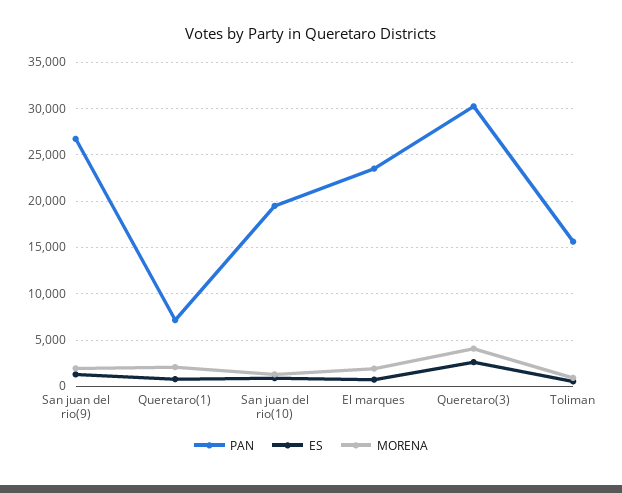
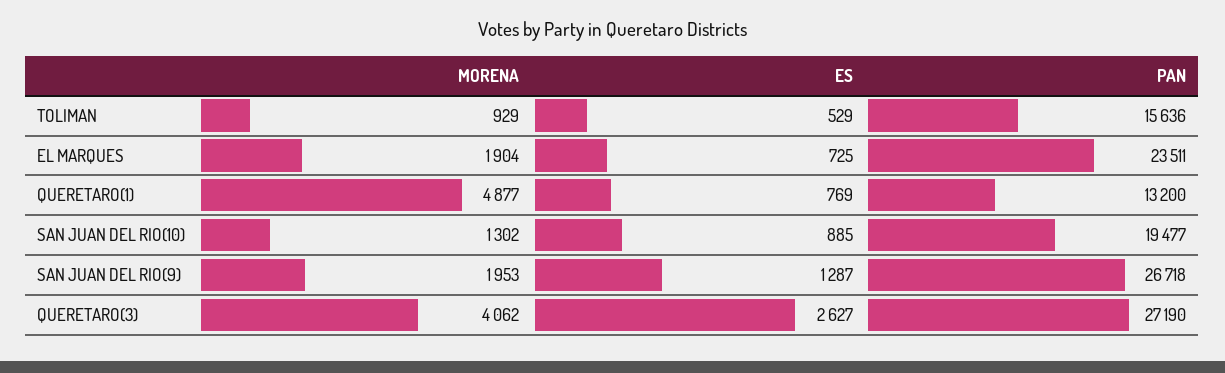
PAN, Queretaro(1): 7000 -> 13200
MORENA, Queretaro(1): 2000 -> 4877
PAN, Queretaro(3): 30000 -> 27190

